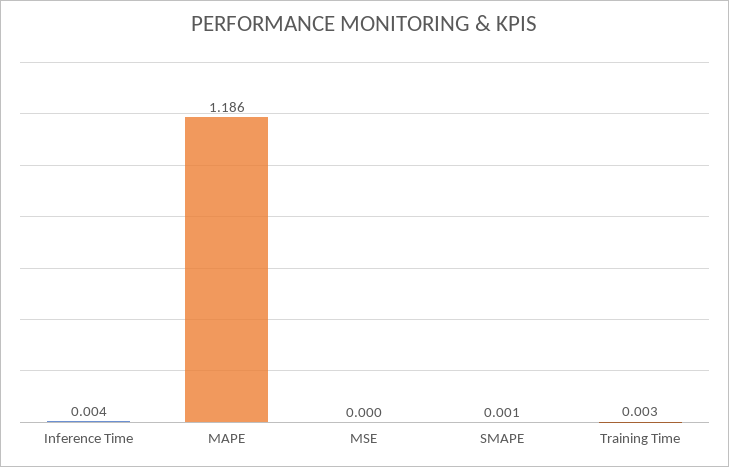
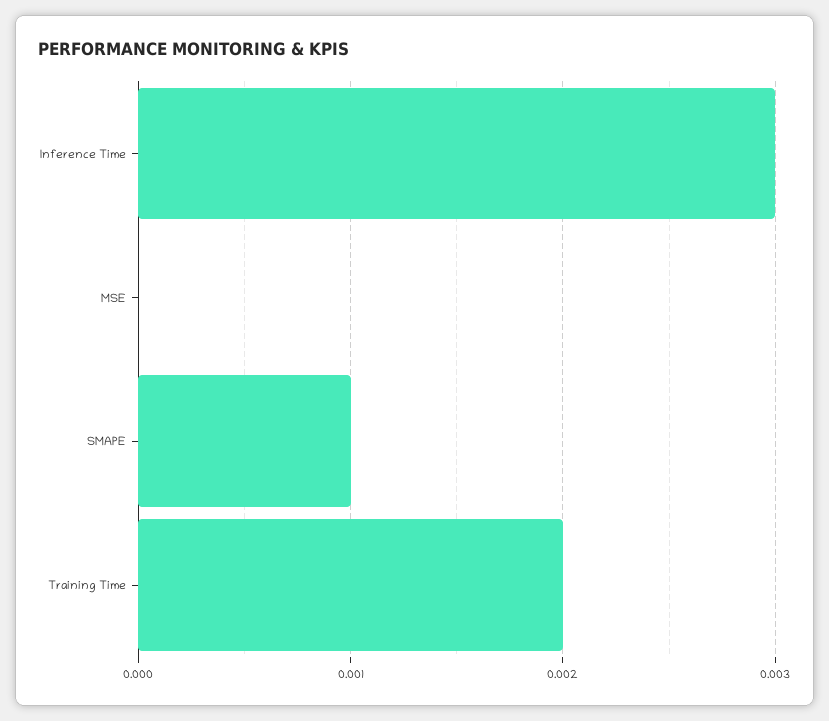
Inference Time: 0.004 -> 0.003
MAPE: 1.186 -> none
Training Time: 0.003 -> 0.002

